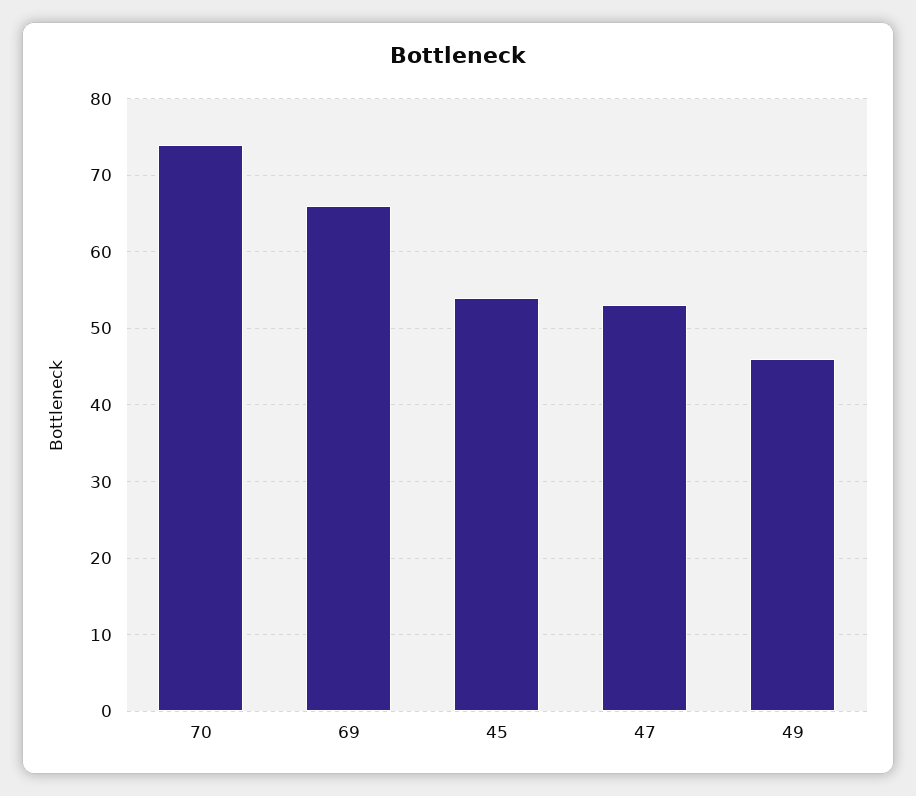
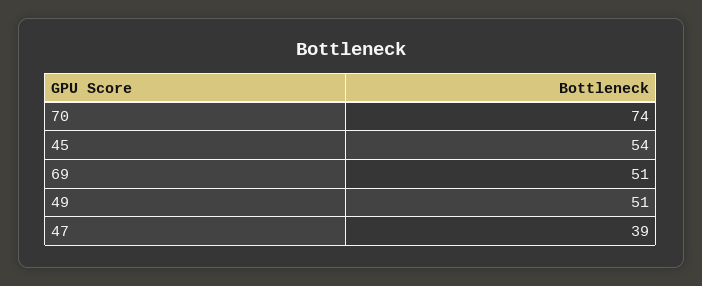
69: 66 -> 51
47: 53 -> 39
49: 46 -> 51

